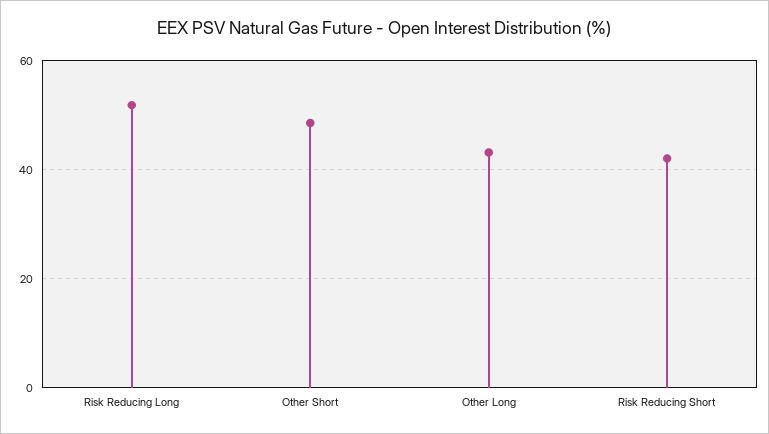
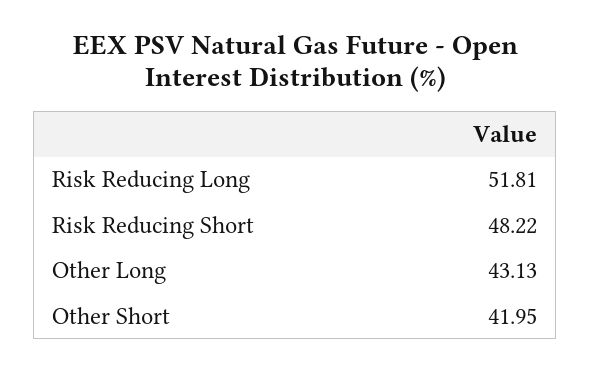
Other Short: 48 -> 41.95
Risk Reducing Short: 42 -> 48.22

